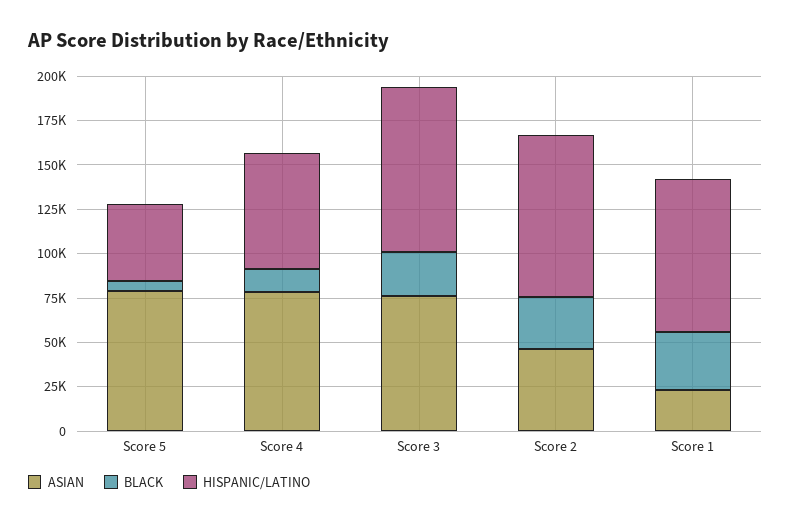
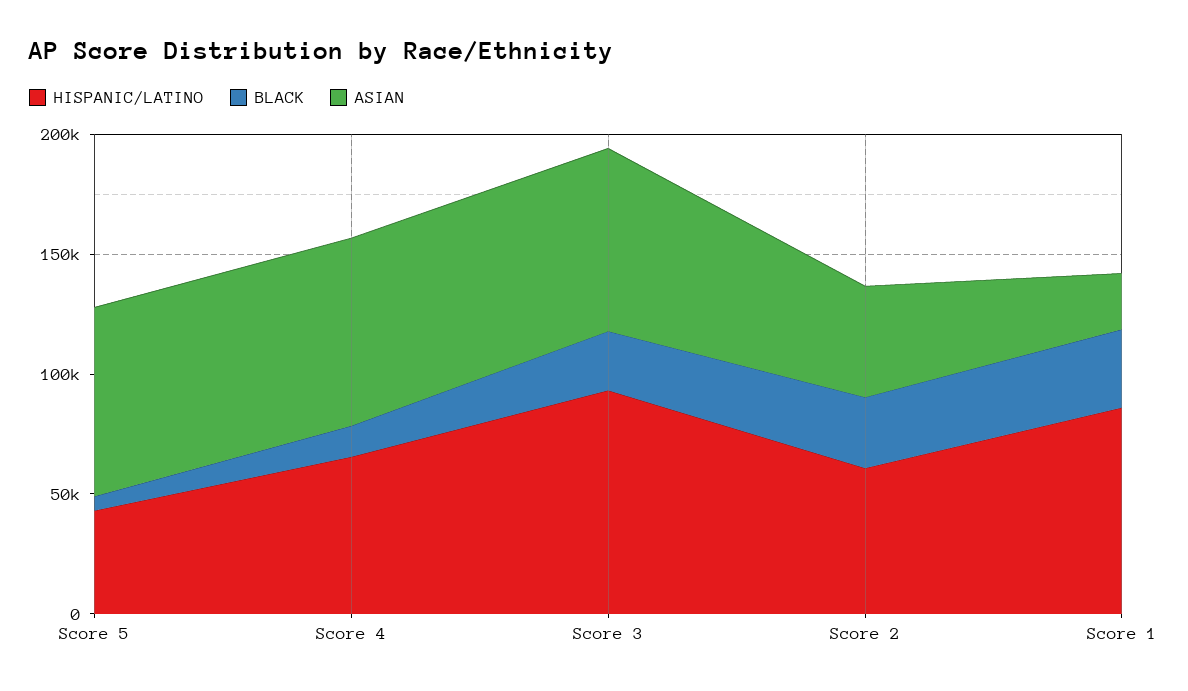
HISPANIC/LATINO, Score 2: 90000 -> 60000

